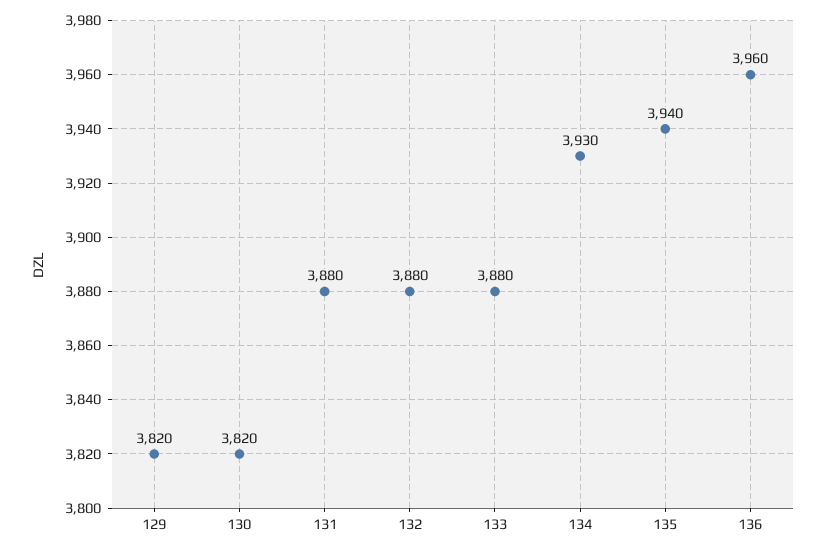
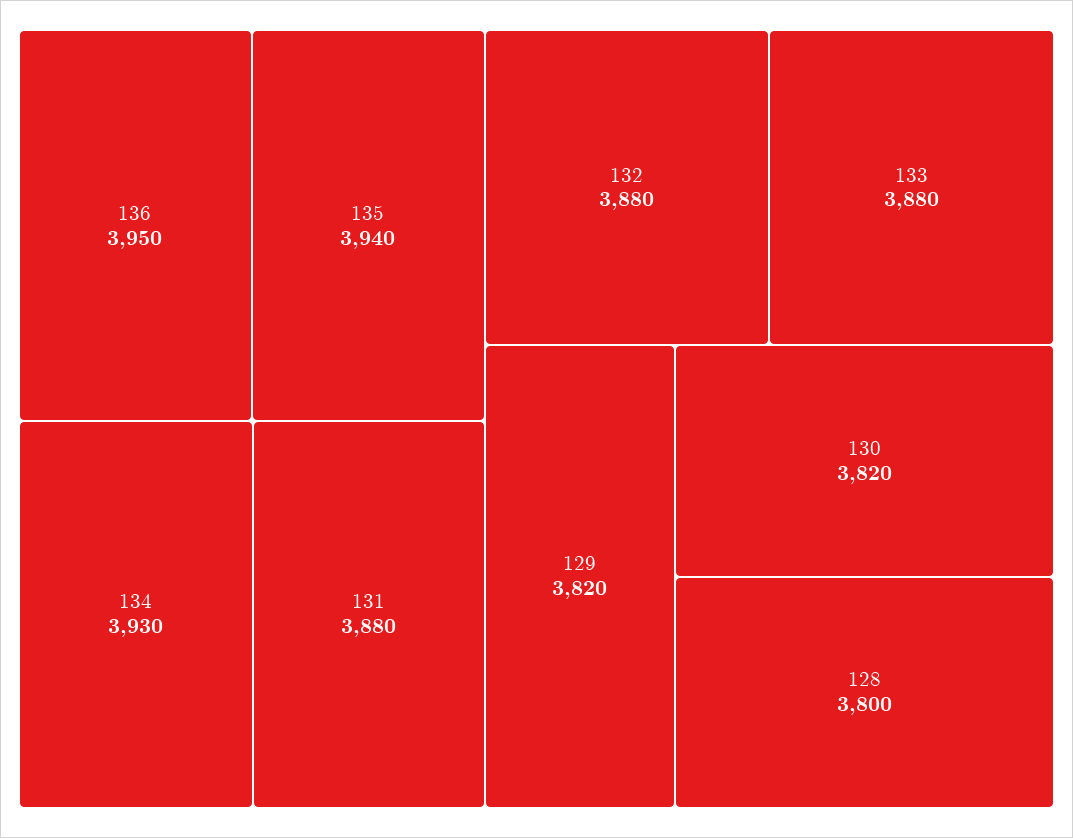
136: 3960 -> 3950
128: none -> 3800

